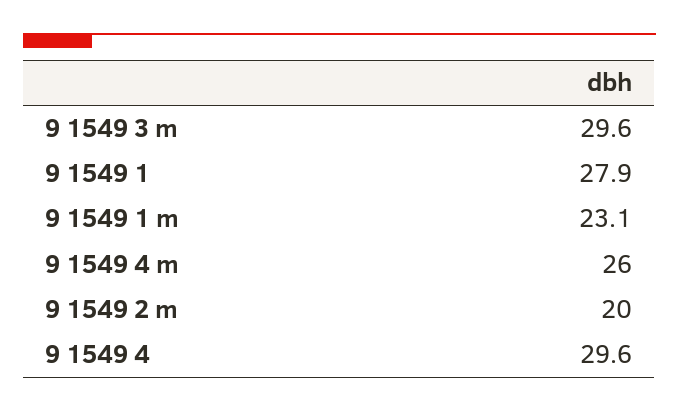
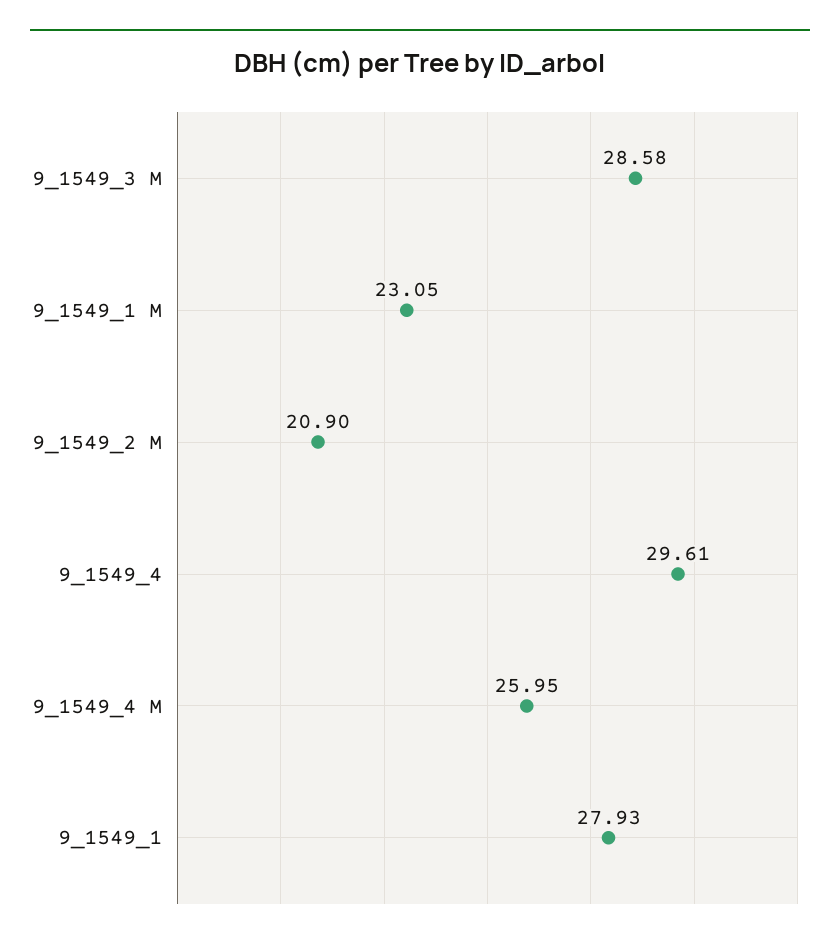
9 1549 3 m: 29.6 -> 28.58
9 1549 2 m: 20 -> 20.9

